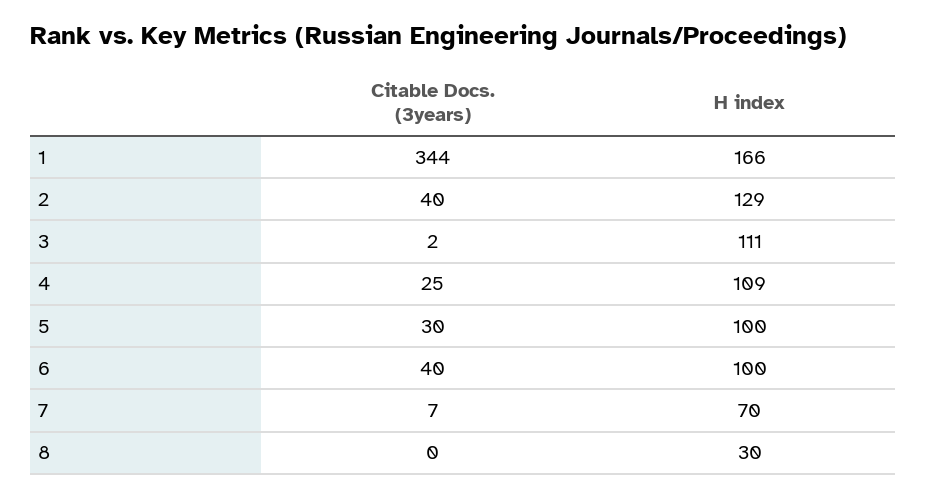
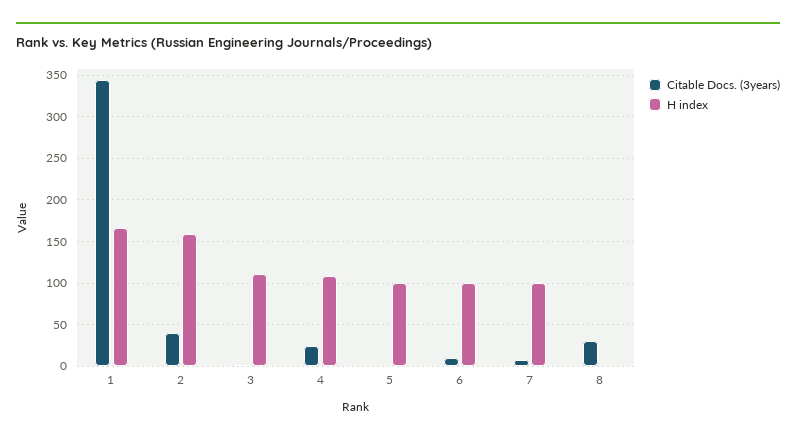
H index, 2: 129 -> 160
Citable Docs. (3years), 5: 30 -> 0
Citable Docs. (3years), 6: 40 -> 10
H index, 7: 70 -> 100
Citable Docs. (3years), 8: 0 -> 30
H index, 8: 30 -> 0

